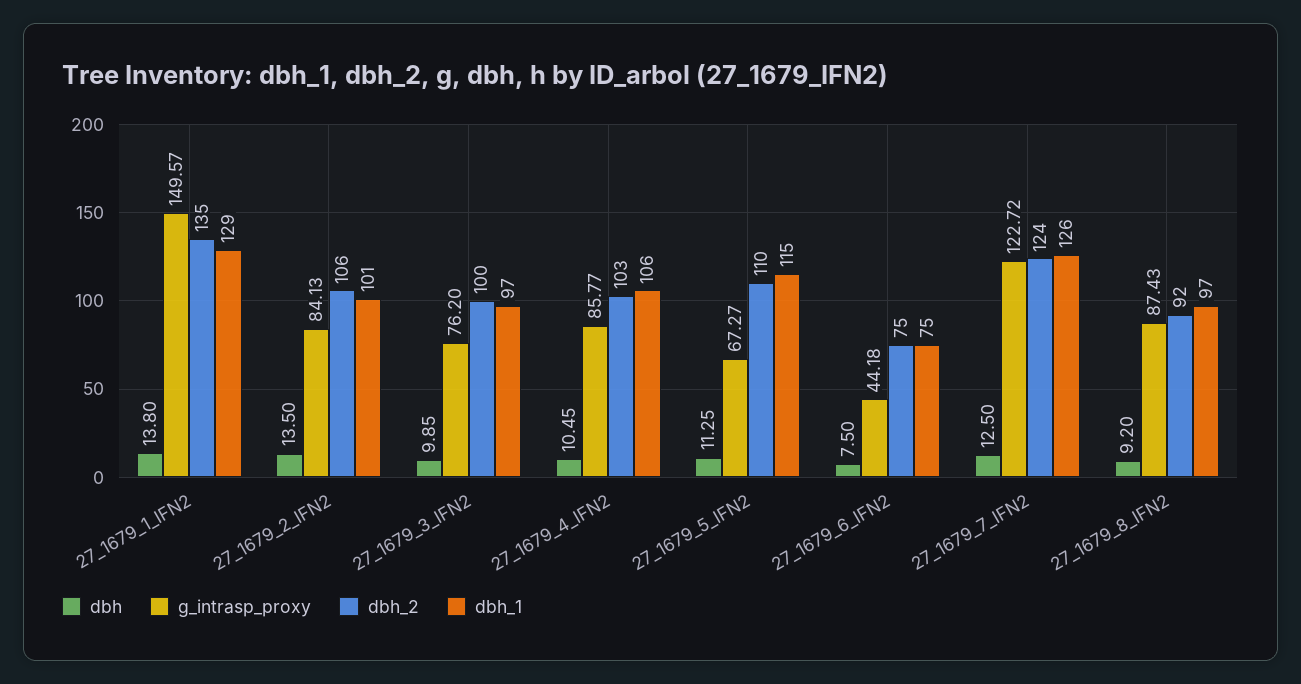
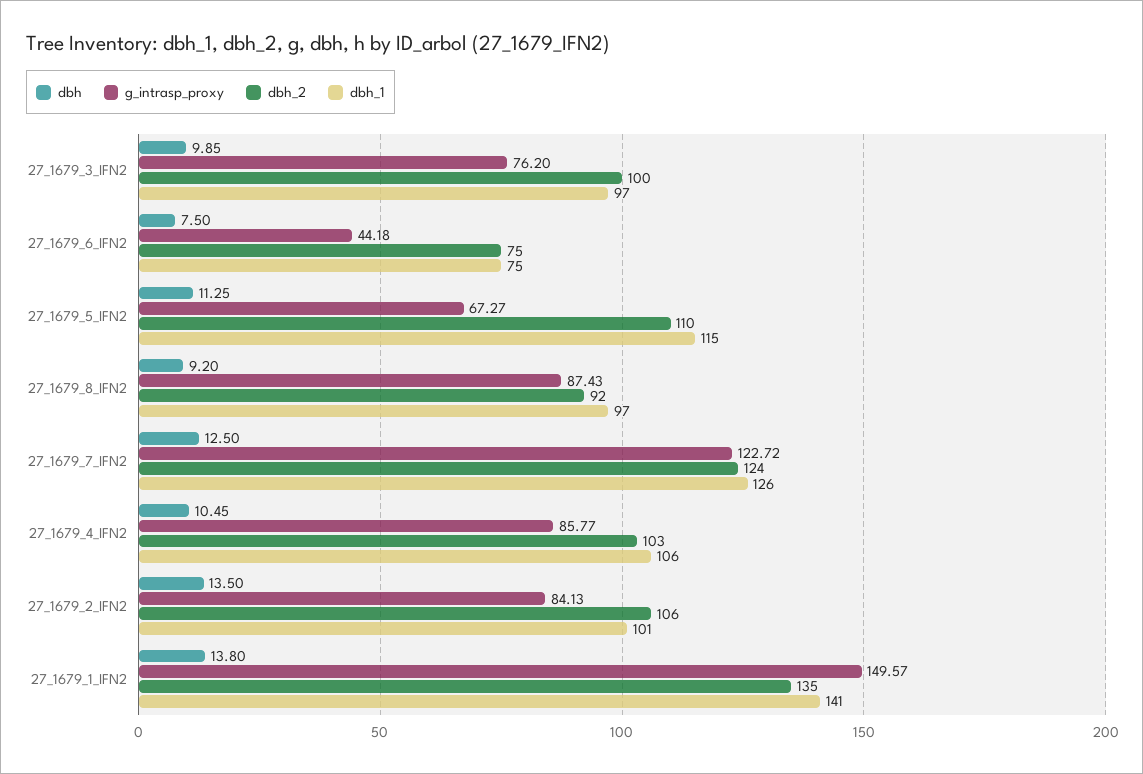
dbh_1, 27_1679_1_IFN2: 129 -> 141

